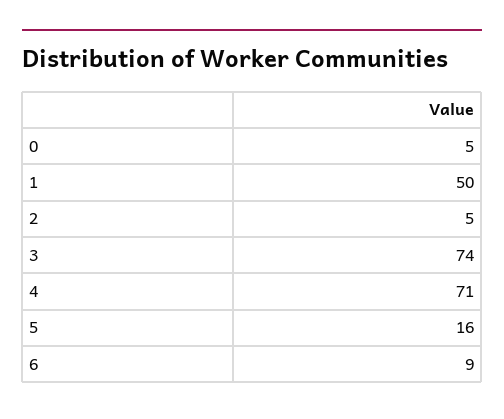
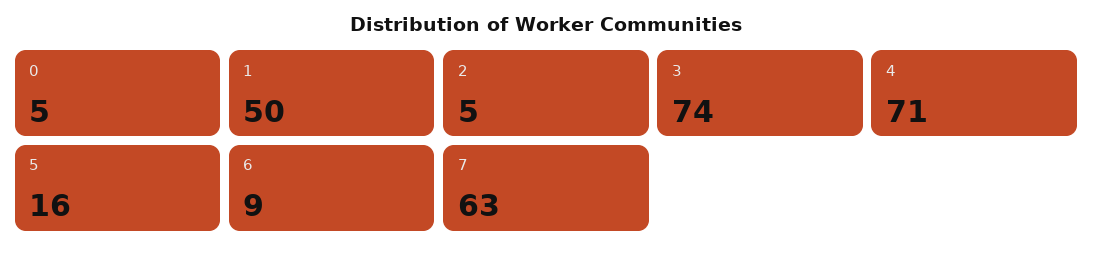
7: none -> 63

